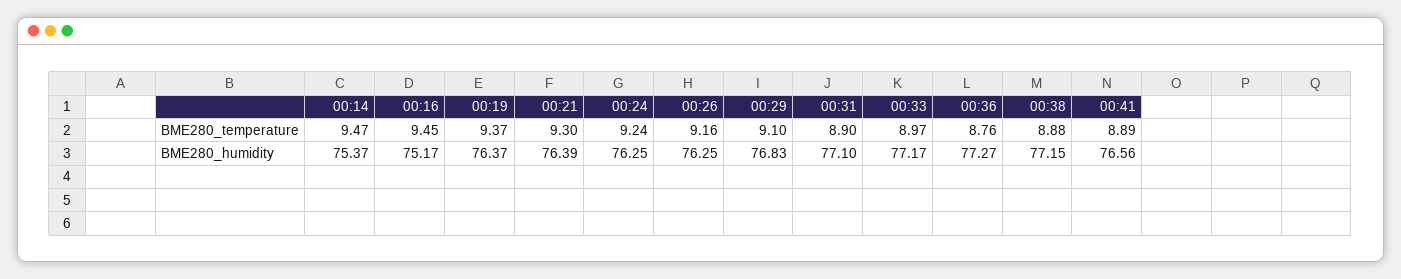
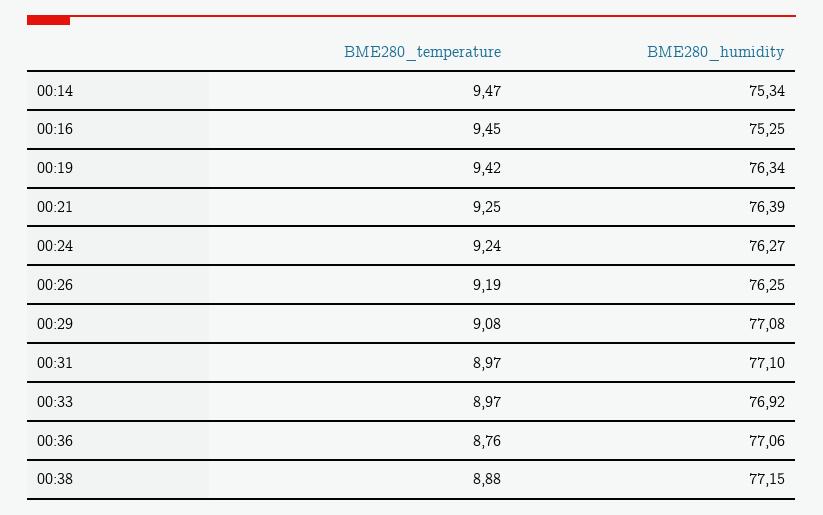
00:19, BME280_temperature: 9.37 -> 9.42
00:21, BME280_temperature: 9.3 -> 9.25
00:26, BME280_temperature: 9.16 -> 9.19
00:29, BME280_temperature: 9.1 -> 9.08
00:31, BME280_temperature: 8.9 -> 8.97
00:41, BME280_temperature: 8.89 -> none
00:14, BME280_humidity: 75.37 -> 75.34
00:16, BME280_humidity: 75.17 -> 75.25
00:19, BME280_humidity: 76.37 -> 76.34
00:24, BME280_humidity: 76.25 -> 76.27
00:29, BME280_humidity: 76.83 -> 77.08
00:33, BME280_humidity: 77.17 -> 76.92
00:36, BME280_humidity: 77.27 -> 77.06
00:41, BME280_humidity: 76.56 -> none

